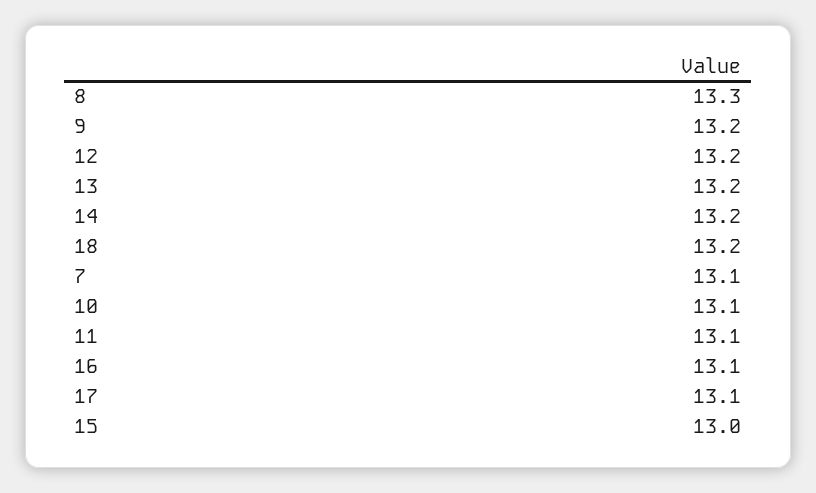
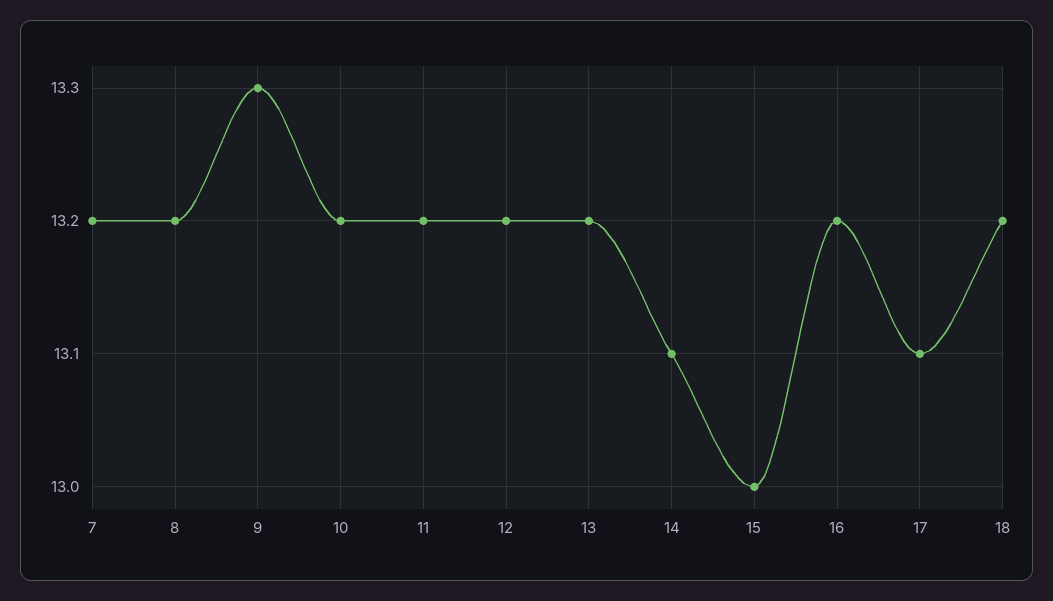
8: 13.3 -> 13.2
9: 13.2 -> 13.3
14: 13.2 -> 13.1
7: 13.1 -> 13.2
10: 13.1 -> 13.2
11: 13.1 -> 13.2
16: 13.1 -> 13.2

